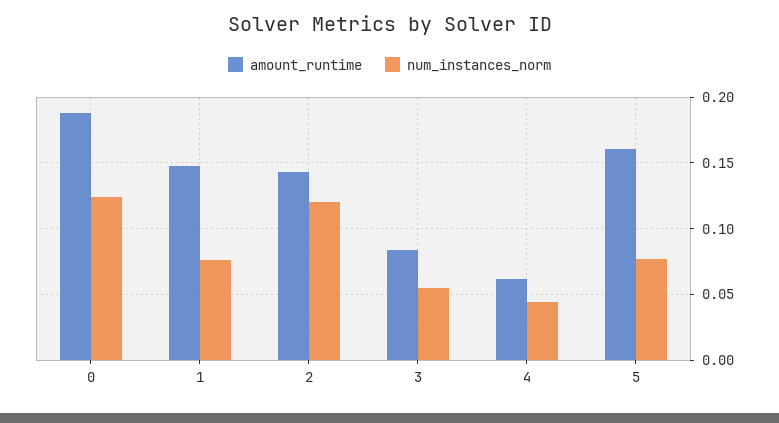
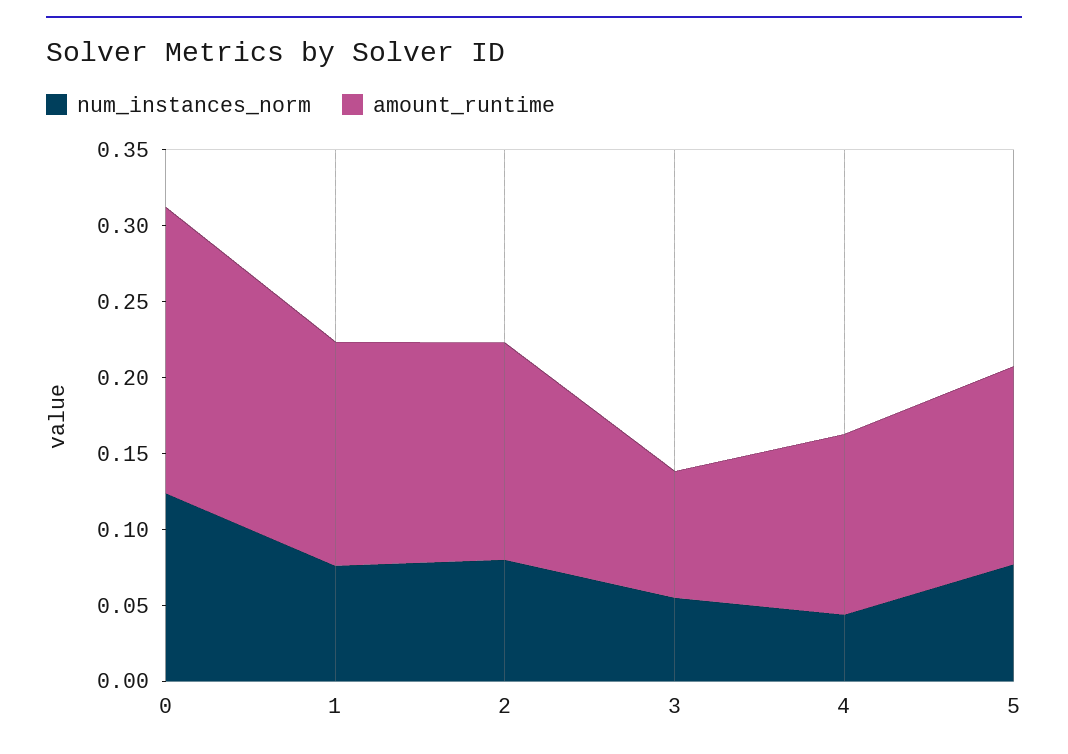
num_instances_norm, 2: 0.12 -> 0.08
amount_runtime, 4: 0.06 -> 0.12
amount_runtime, 5: 0.16 -> 0.13

